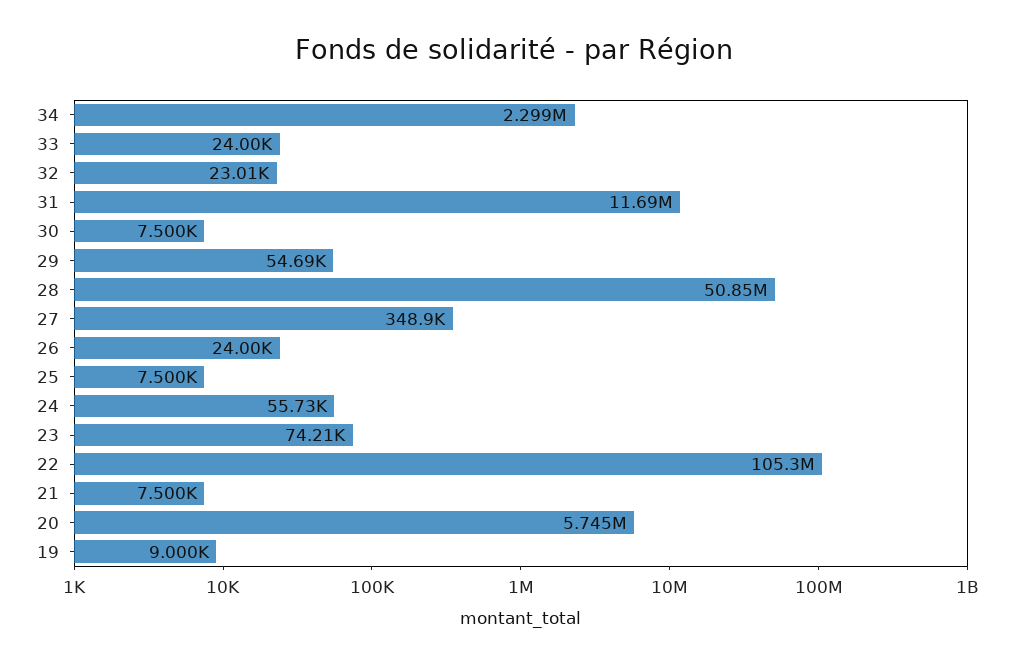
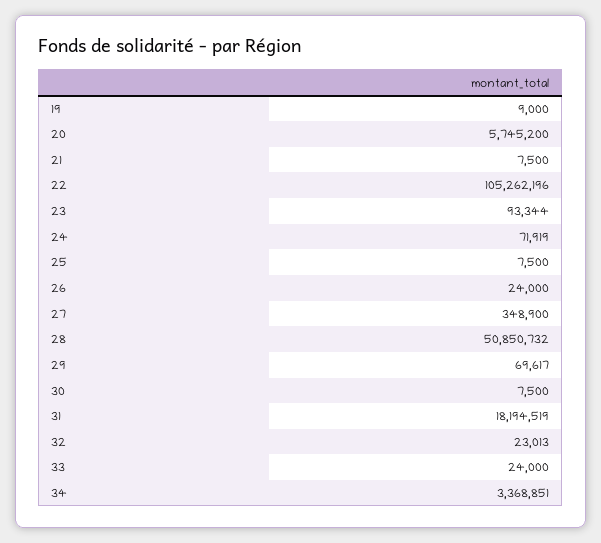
34: 2299000 -> 3368851
31: 11690000 -> 18194519
29: 54690 -> 69617
24: 55730 -> 71919
23: 74210 -> 93344

